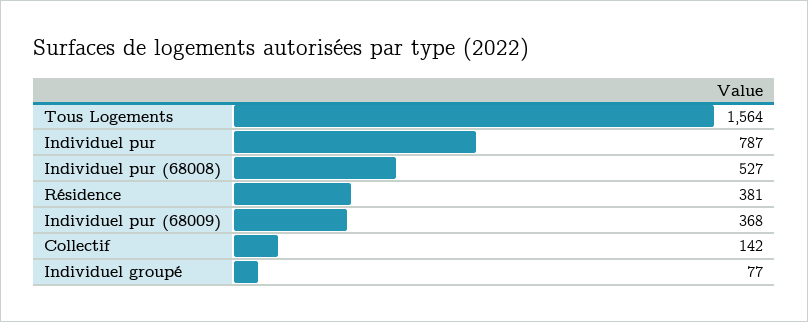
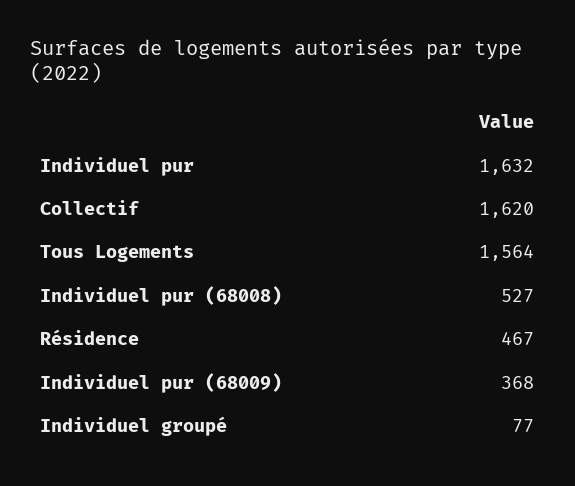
Individuel pur: 787 -> 1632
Résidence: 381 -> 467
Collectif: 142 -> 1620

